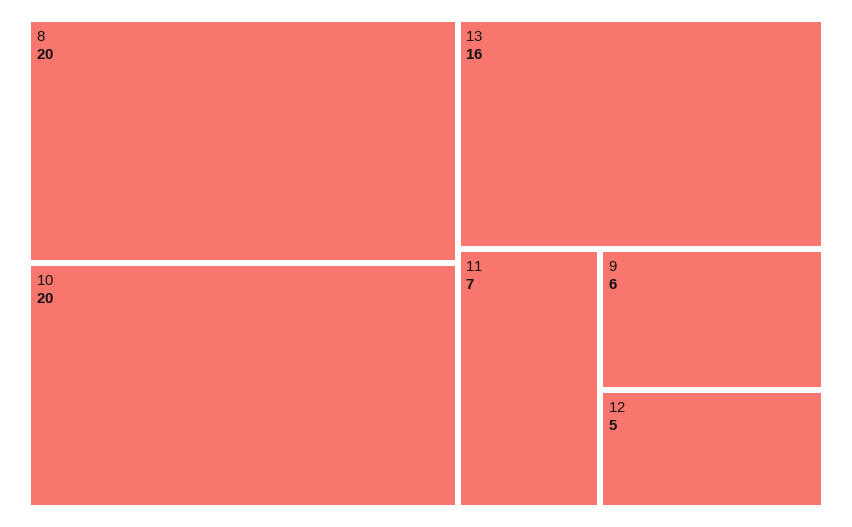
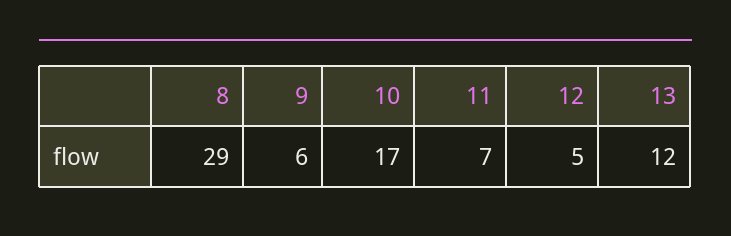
8: 20 -> 29
10: 20 -> 17
13: 16 -> 12

